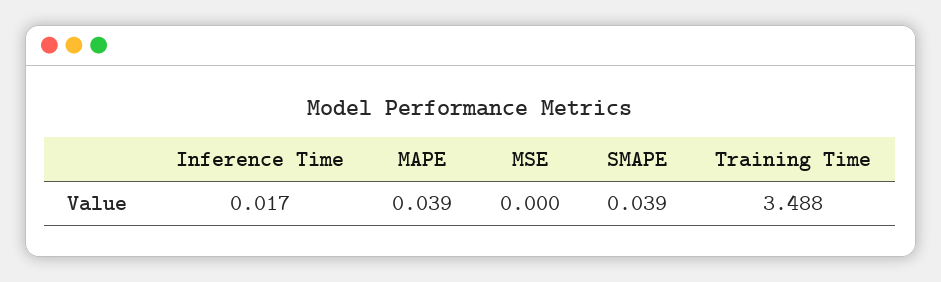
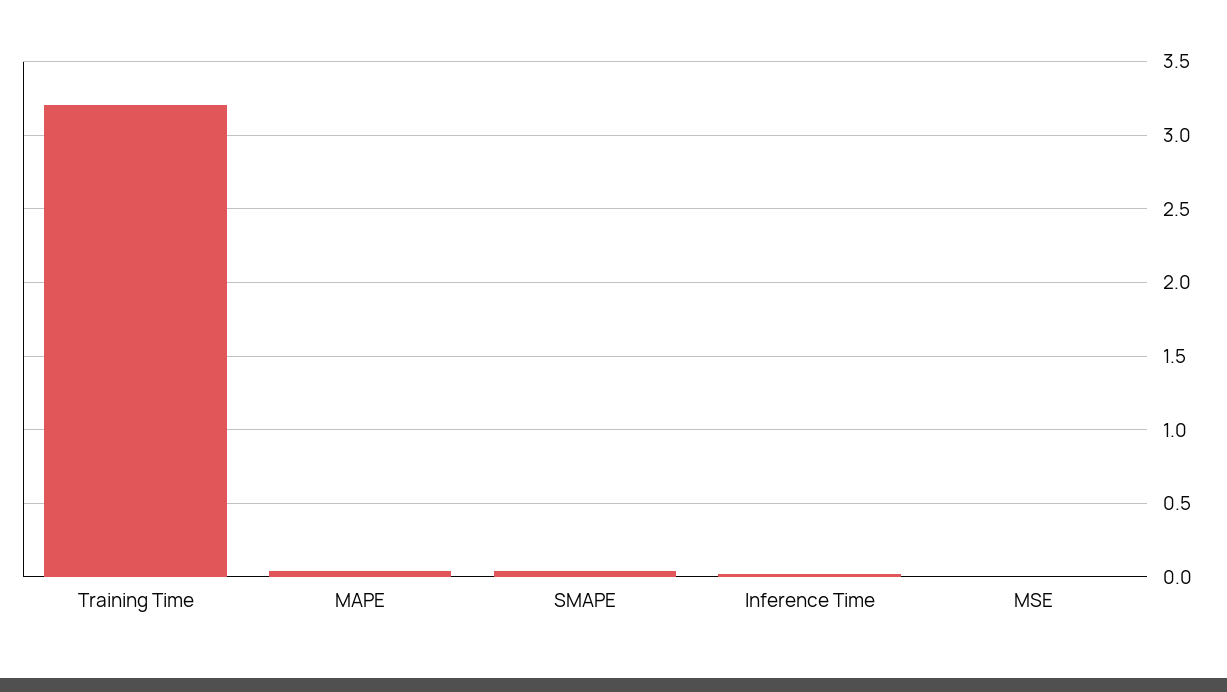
Training Time: 3.488 -> 3.2

